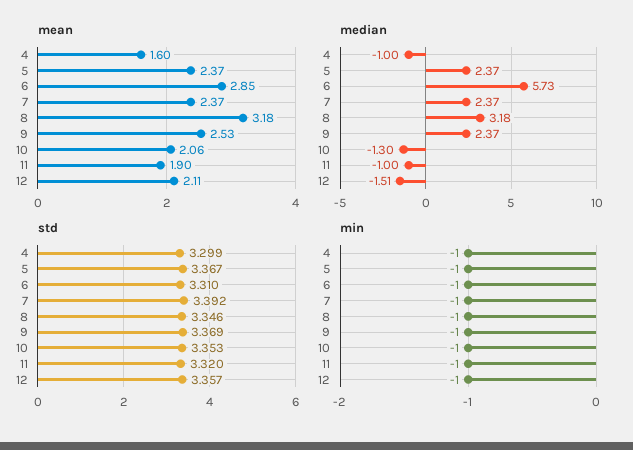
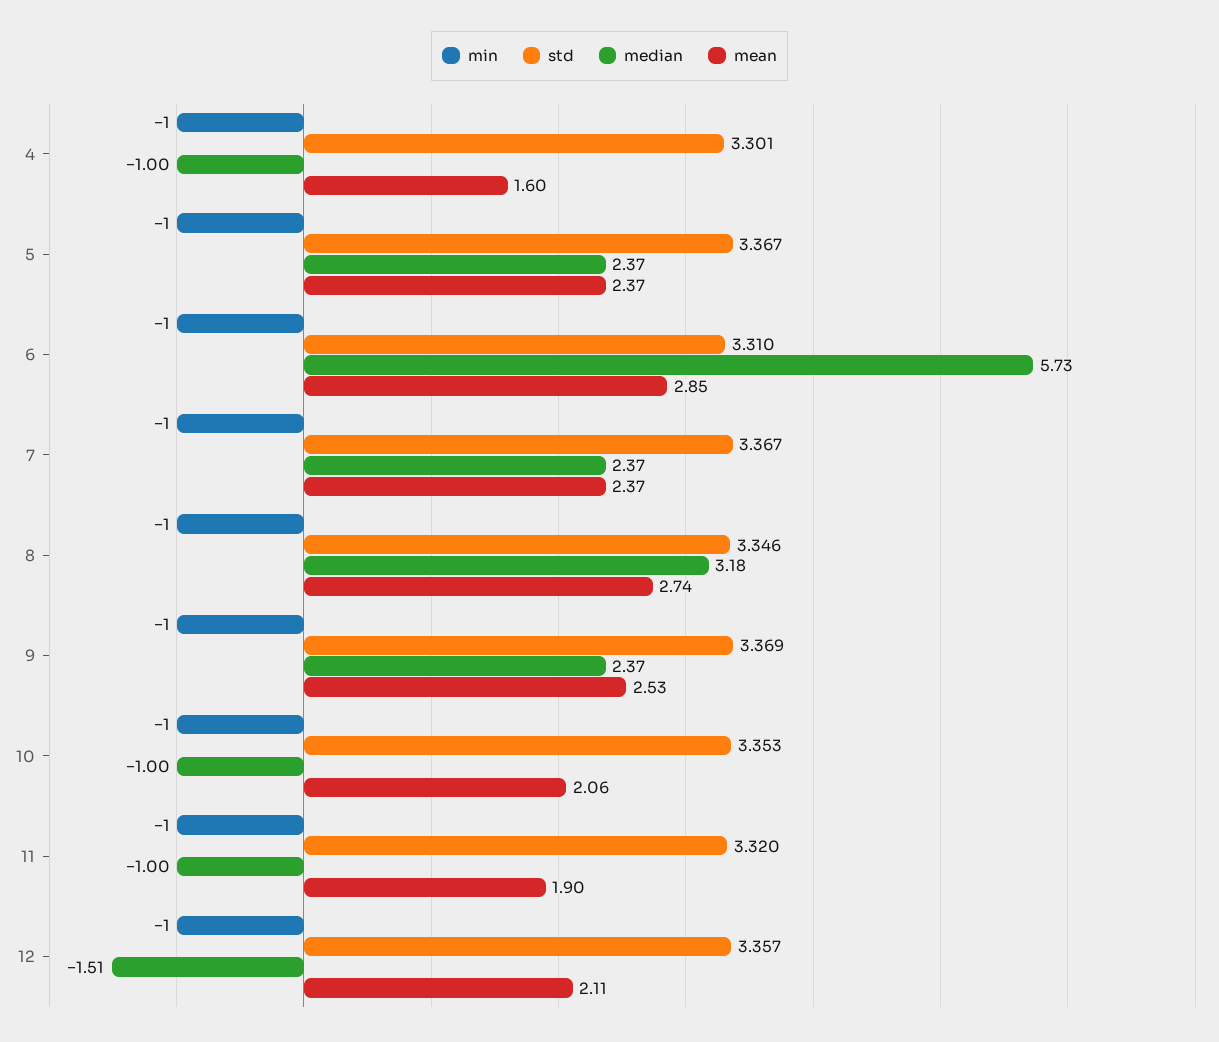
mean, 8: 3.18 -> 2.74
median, 10: -1.3 -> -1
std, 4: 3.299 -> 3.301
std, 7: 3.392 -> 3.367

